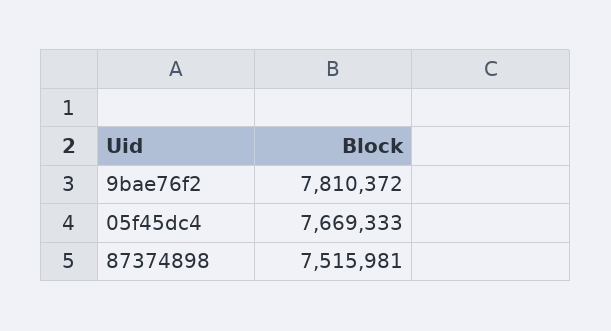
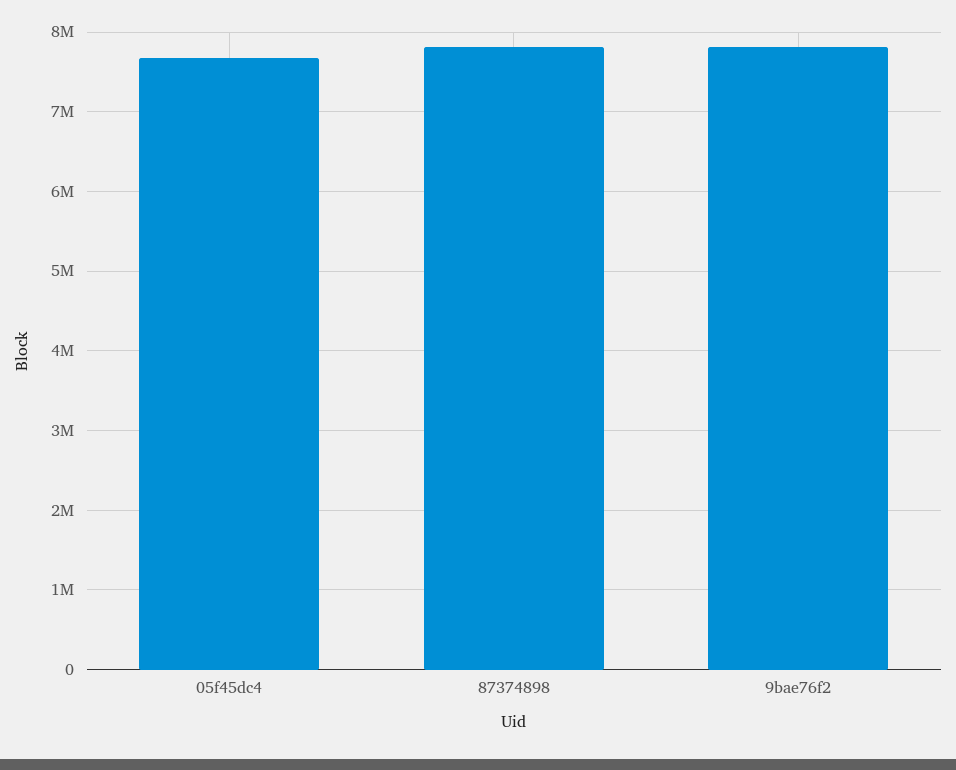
87374898: 7515981 -> 7800000

